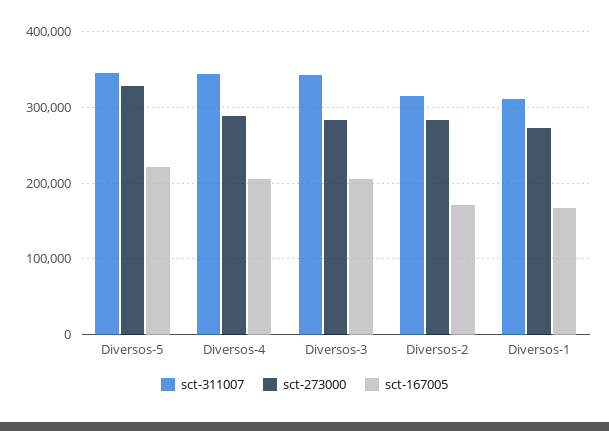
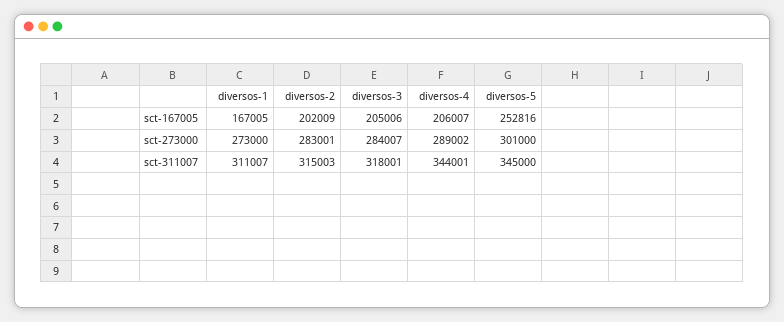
sct-273000, Diversos-5: 330000 -> 301000
sct-167005, Diversos-5: 220000 -> 252816
sct-311007, Diversos-3: 340000 -> 318001
sct-167005, Diversos-2: 170000 -> 202009

